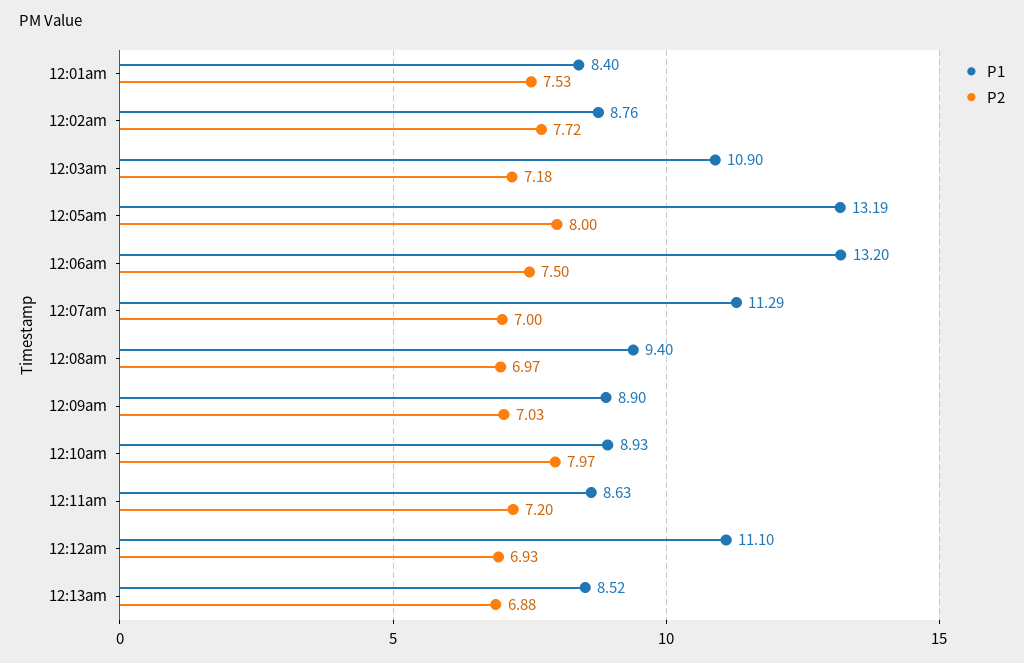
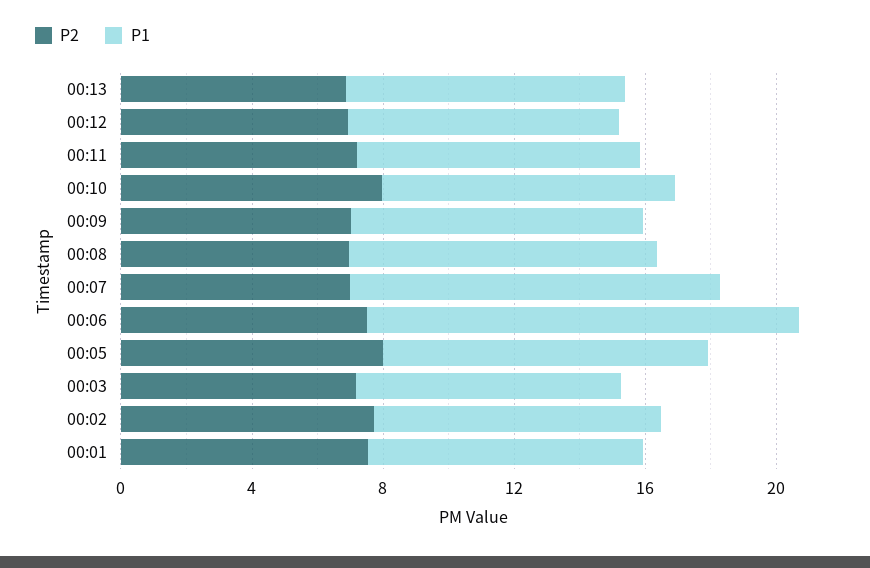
P1, 12:03am: 10.9 -> 8
P1, 12:05am: 13.19 -> 10
P1, 12:12am: 11.1 -> 8

